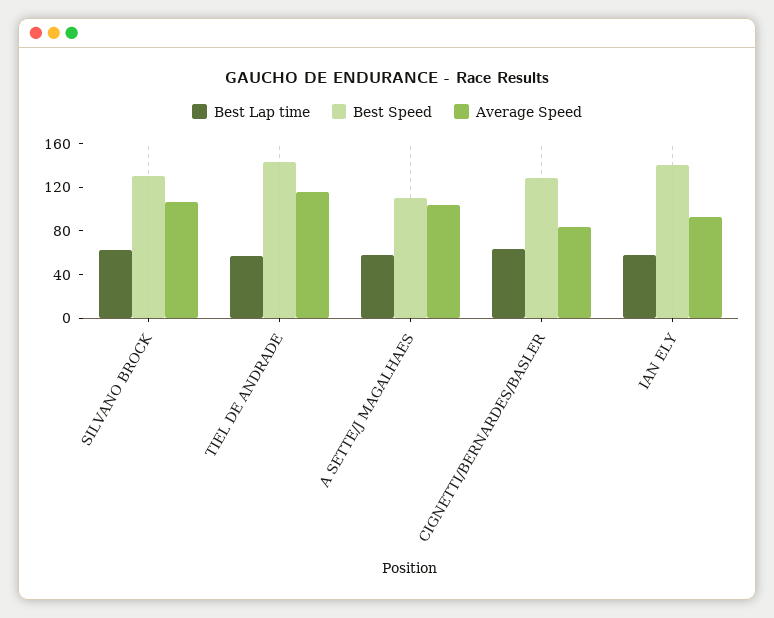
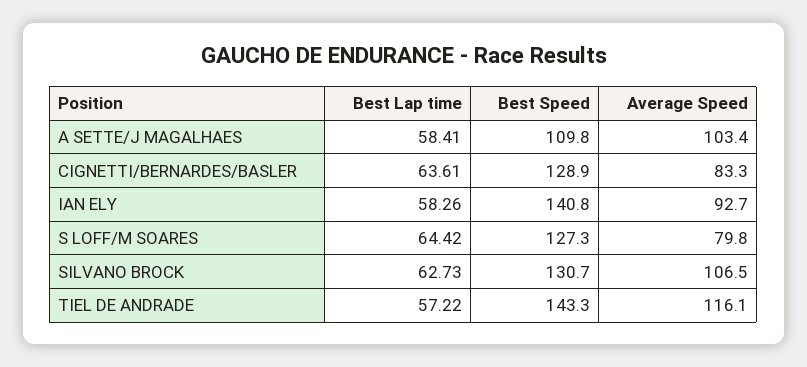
Best Lap time, S LOFF/M SOARES: none -> 64.42
Best Speed, S LOFF/M SOARES: none -> 127.3
Average Speed, S LOFF/M SOARES: none -> 79.8

